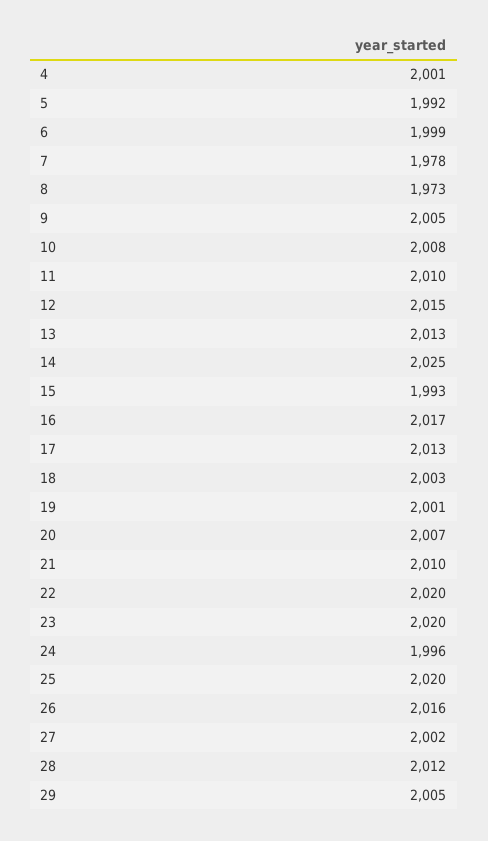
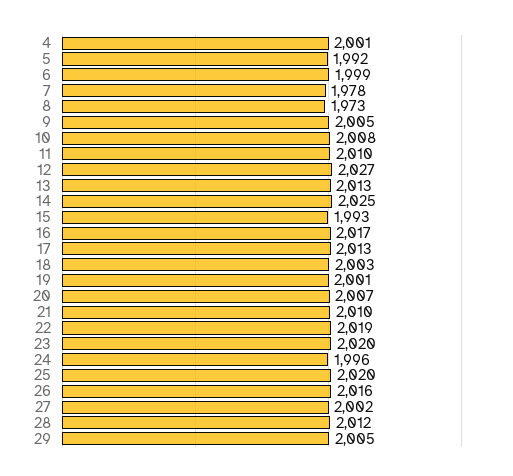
12: 2015 -> 2027
22: 2020 -> 2019

